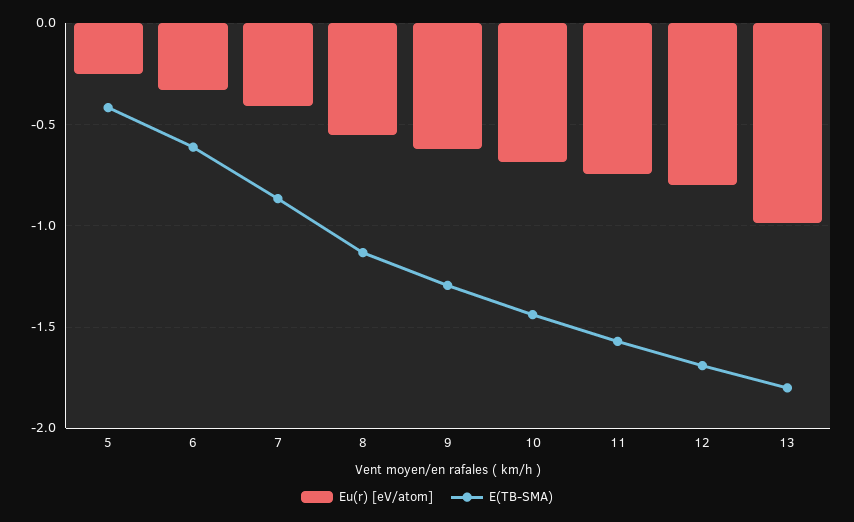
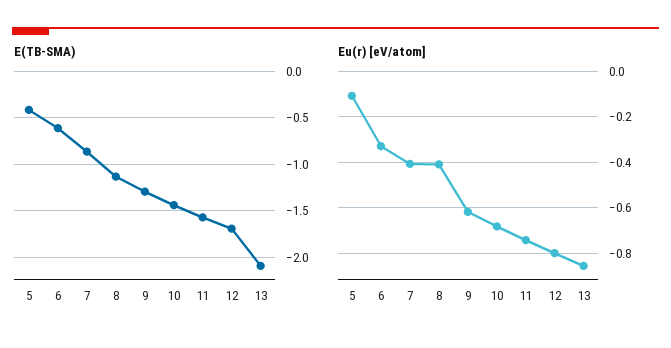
Eu(r) [eV/atom], 5: -0.25 -> -0.1
Eu(r) [eV/atom], 8: -0.55 -> -0.4
Eu(r) [eV/atom], 13: -1 -> -0.85
E(TB-SMA), 13: -1.8 -> -2.1

